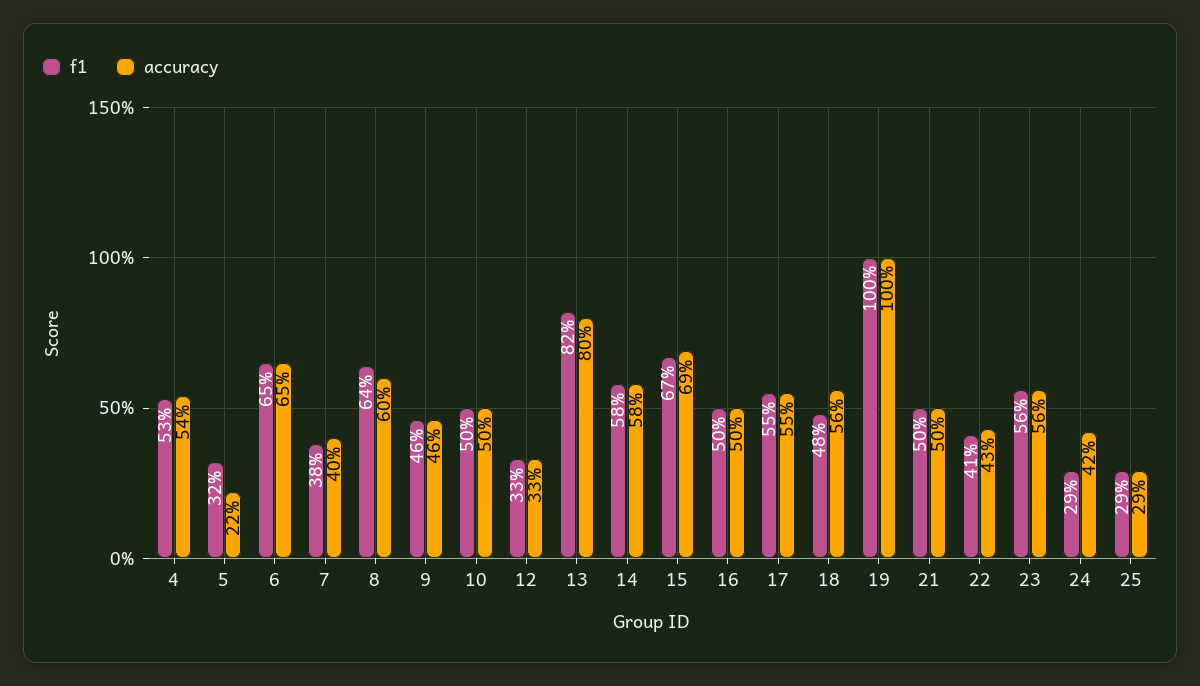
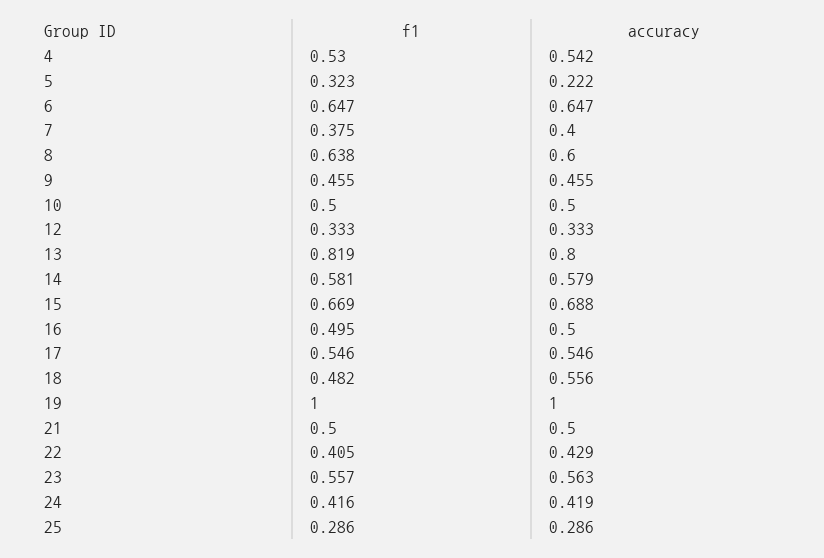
f1, 24: 0.29 -> 0.416

